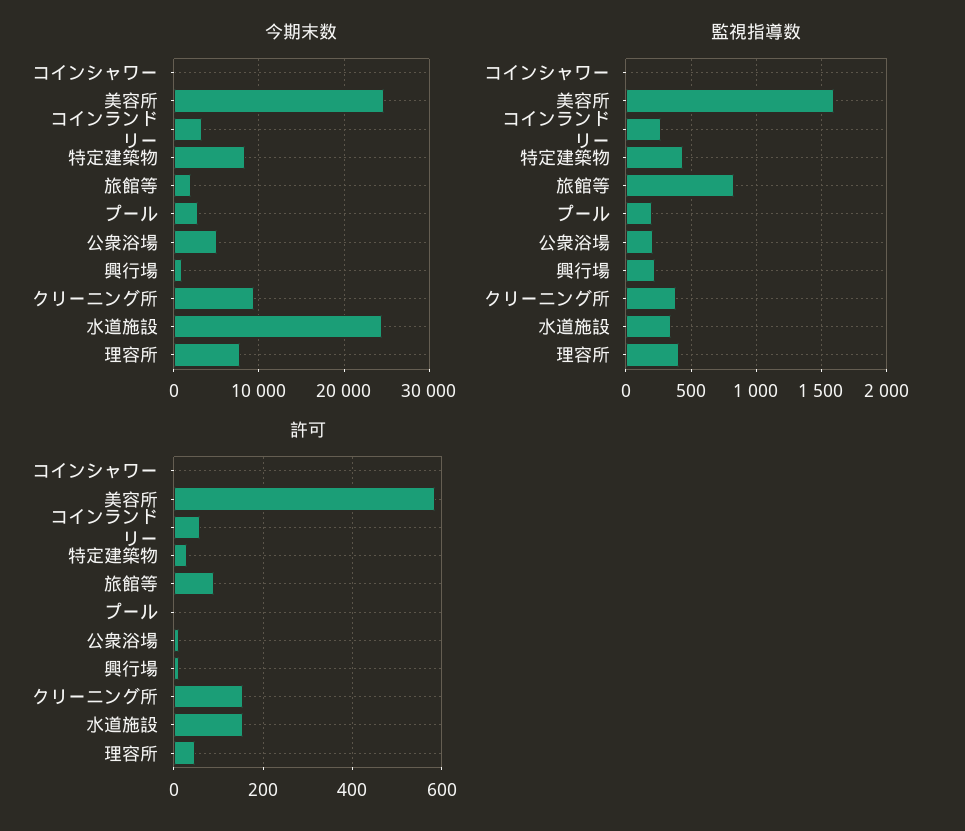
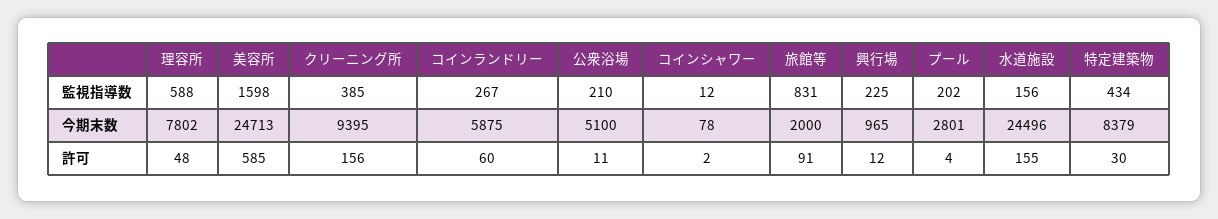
今期末数, コインランドリー: 3000 -> 5875
監視指導数, 水道施設: 350 -> 156
監視指導数, 理容所: 400 -> 588

